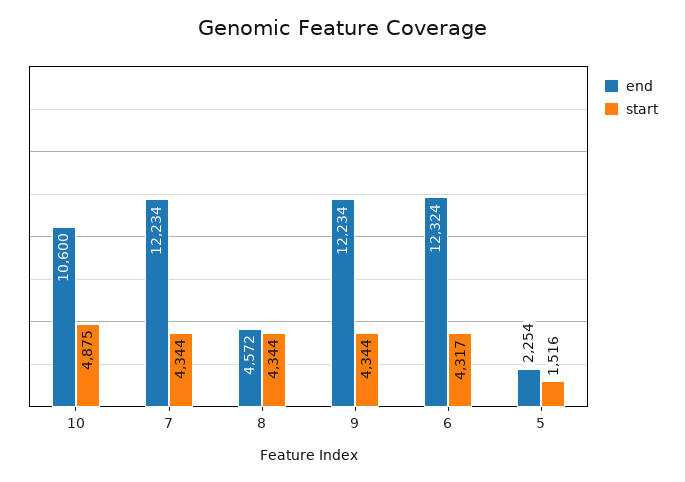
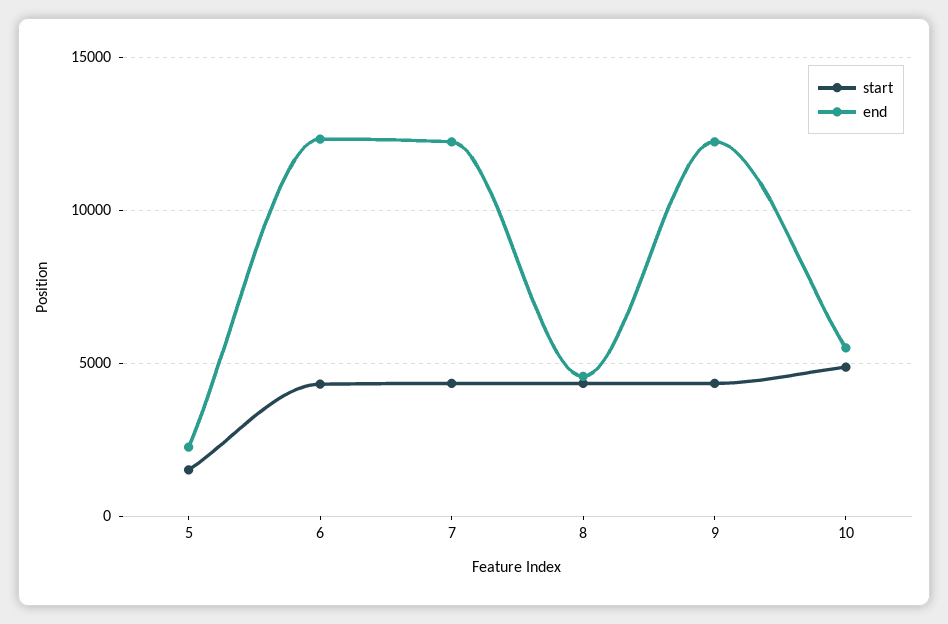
end, 10: 10600 -> 5500

